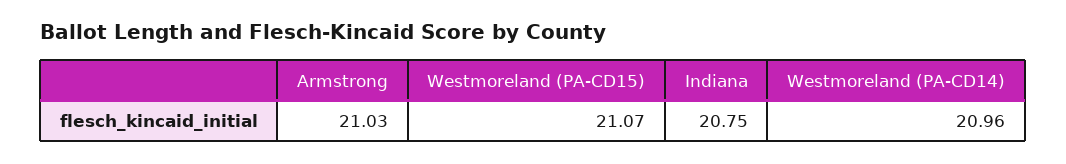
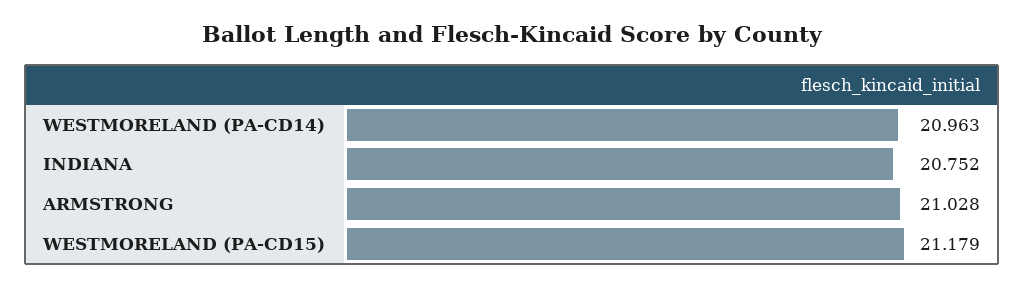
Westmoreland (PA-CD15): 21.07 -> 21.179

